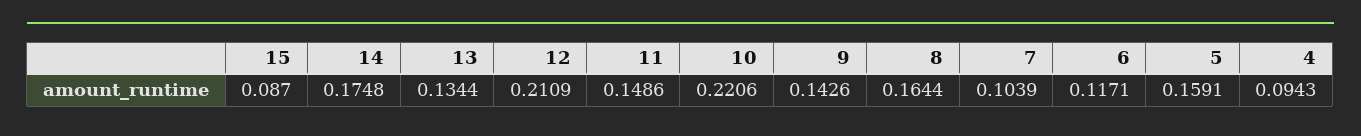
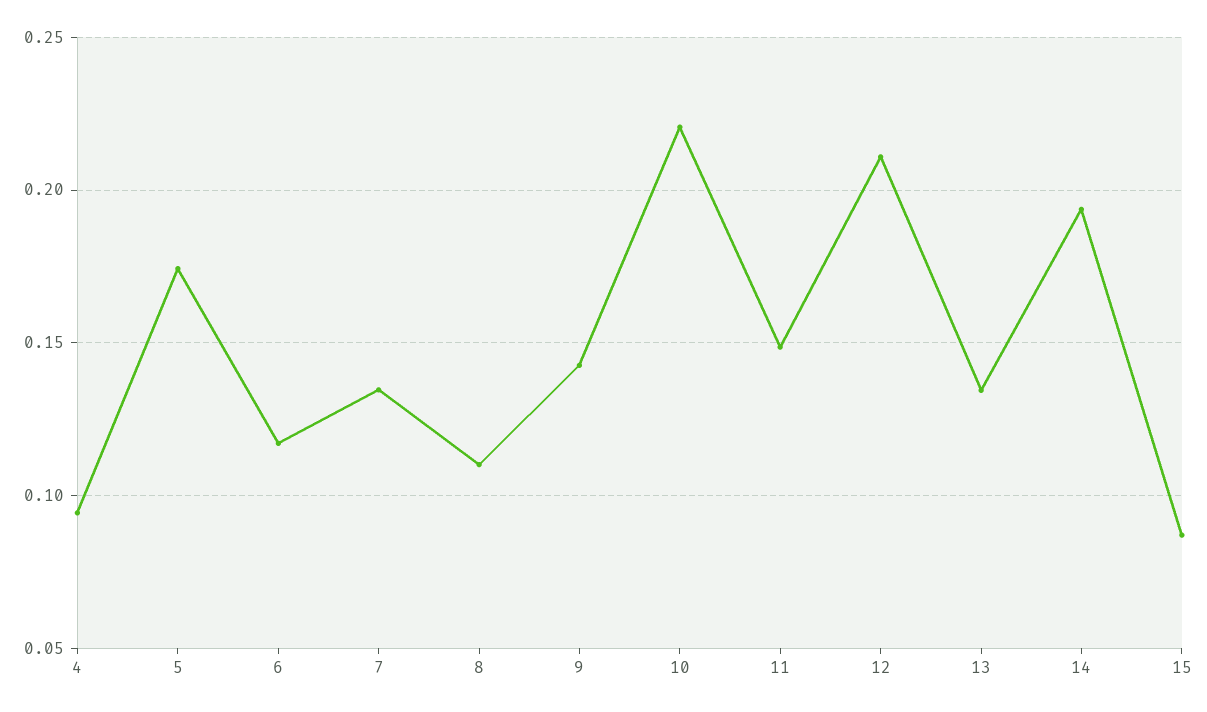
14: 0.1748 -> 0.195
8: 0.1644 -> 0.11
7: 0.1039 -> 0.135
5: 0.1591 -> 0.175

